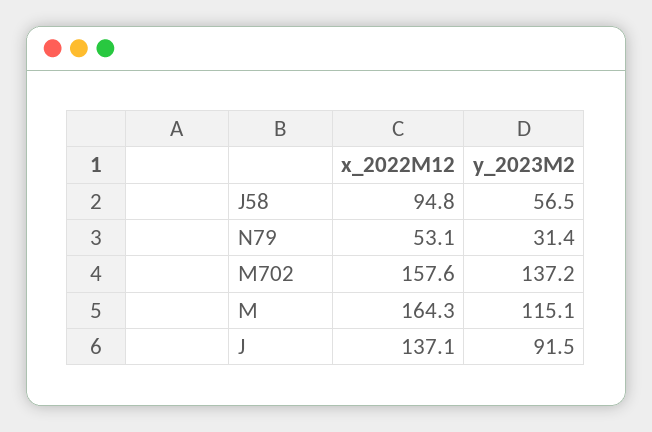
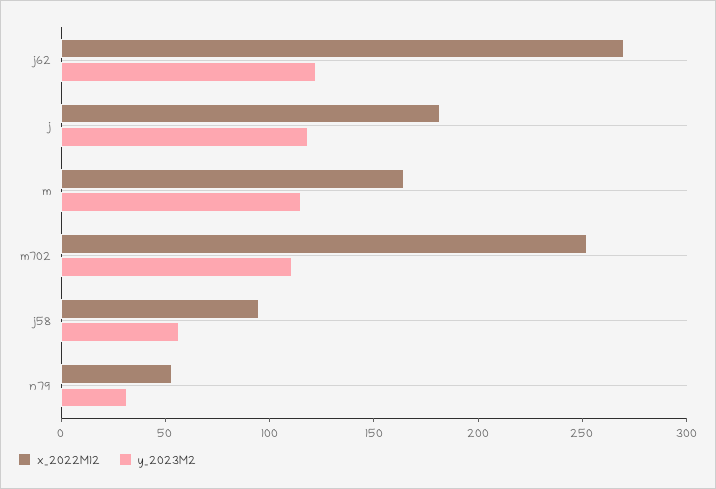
x_2022M12, M702: 157.6 -> 250
y_2023M2, M702: 137.2 -> 110
x_2022M12, J: 137.1 -> 180
y_2023M2, J: 91.5 -> 120
x_2022M12, j62: none -> 270
y_2023M2, j62: none -> 120

